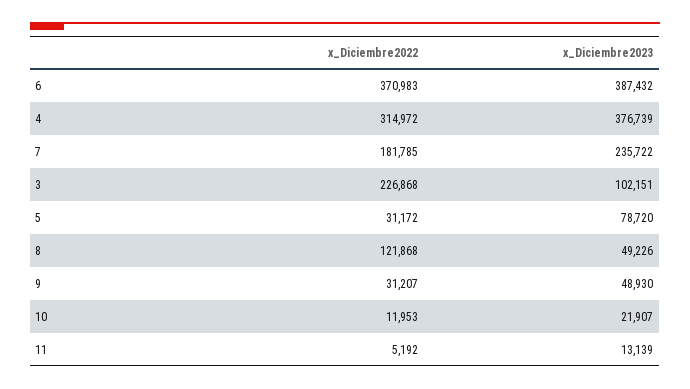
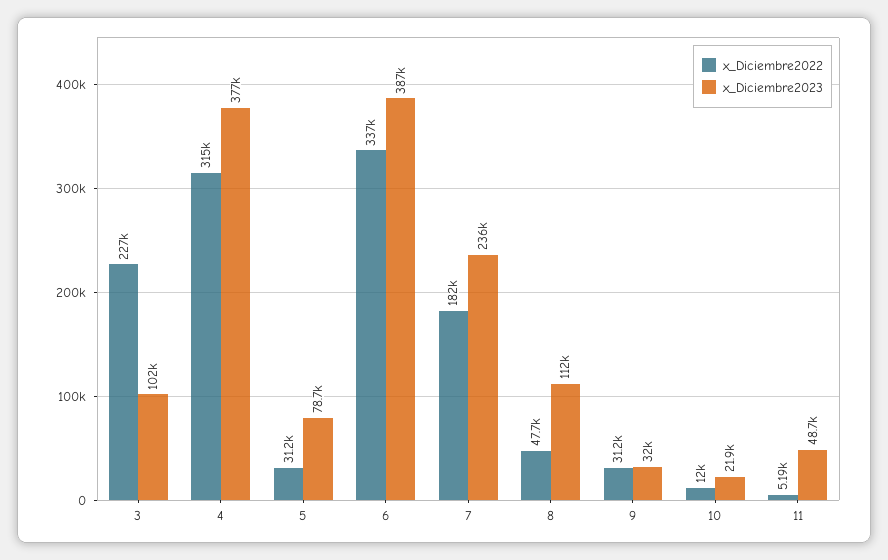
x_Diciembre2022, 6: 370983 -> 337000
x_Diciembre2022, 8: 121868 -> 47700
x_Diciembre2023, 8: 49226 -> 112000
x_Diciembre2023, 9: 48930 -> 32000
x_Diciembre2023, 11: 13139 -> 48700

